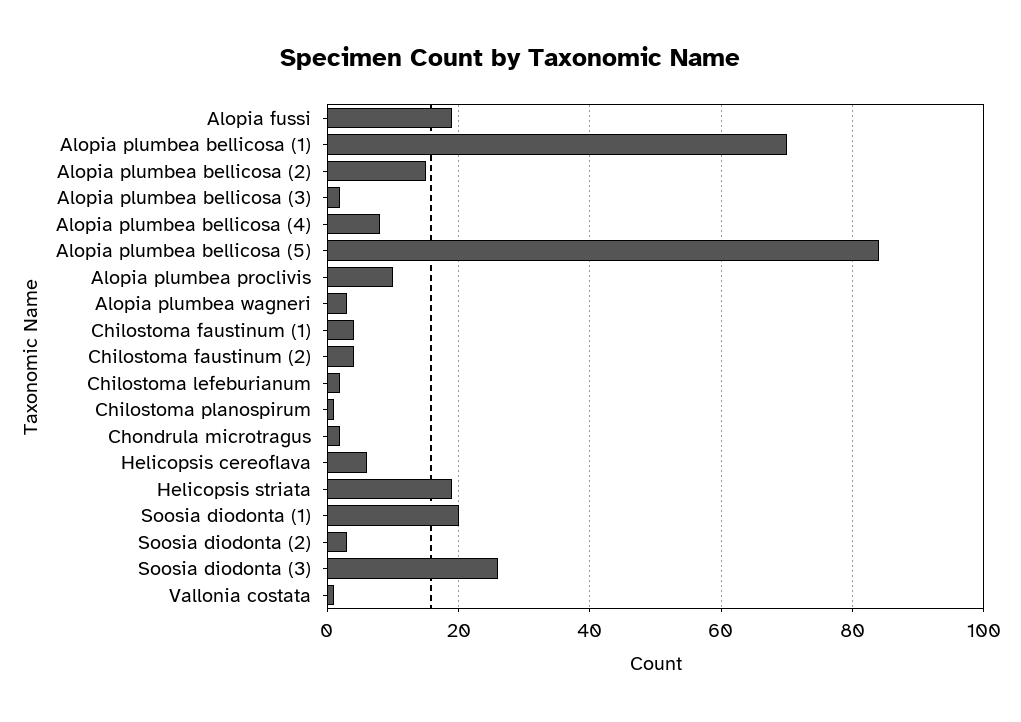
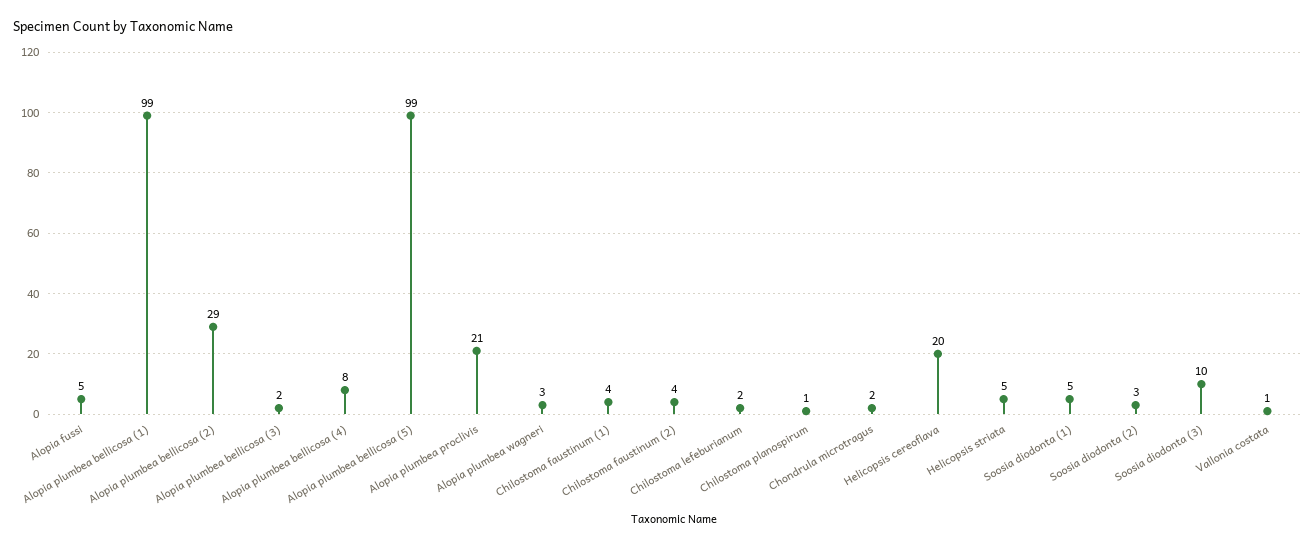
Alopia fussi: 20 -> 5
Alopia plumbea bellicosa (1): 70 -> 99
Alopia plumbea bellicosa (2): 15 -> 29
Alopia plumbea bellicosa (5): 85 -> 99
Alopia plumbea proclivis: 10 -> 21
Helicopsis cereoflava: 5 -> 20
Helicopsis striata: 20 -> 5
Soosia diodonta (1): 20 -> 5
Soosia diodonta (3): 25 -> 10

